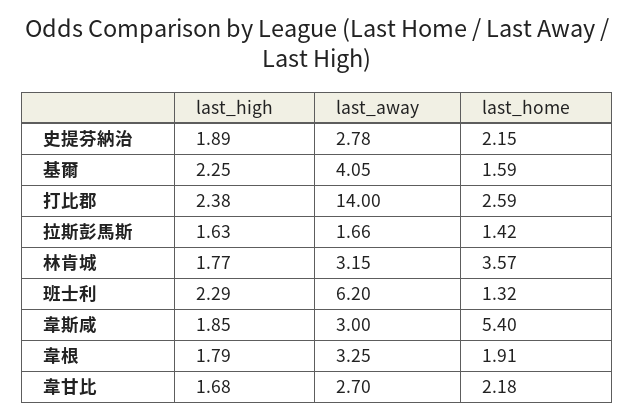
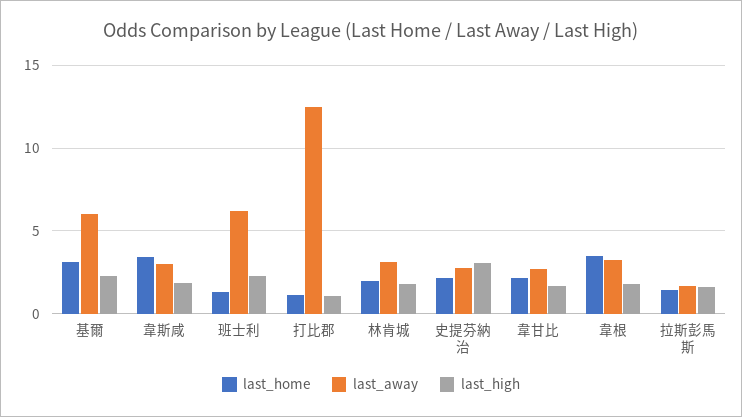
last_high, 史提芬納治: 1.89 -> 3
last_away, 基爾: 4.05 -> 6
last_home, 基爾: 1.59 -> 3
last_high, 打比郡: 2.38 -> 1
last_away, 打比郡: 14 -> 12.5
last_home, 打比郡: 2.59 -> 1
last_home, 林肯城: 3.57 -> 2
last_home, 韋斯咸: 5.4 -> 3.5
last_home, 韋根: 1.91 -> 3.5

